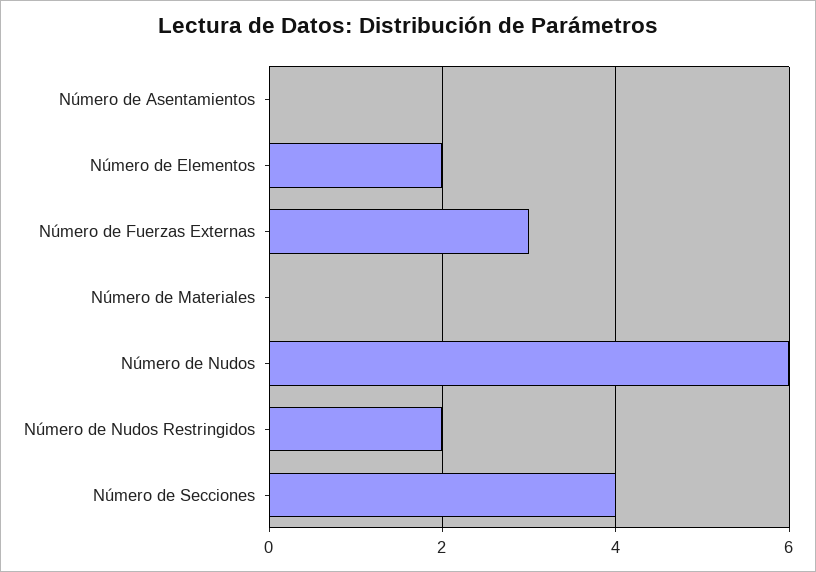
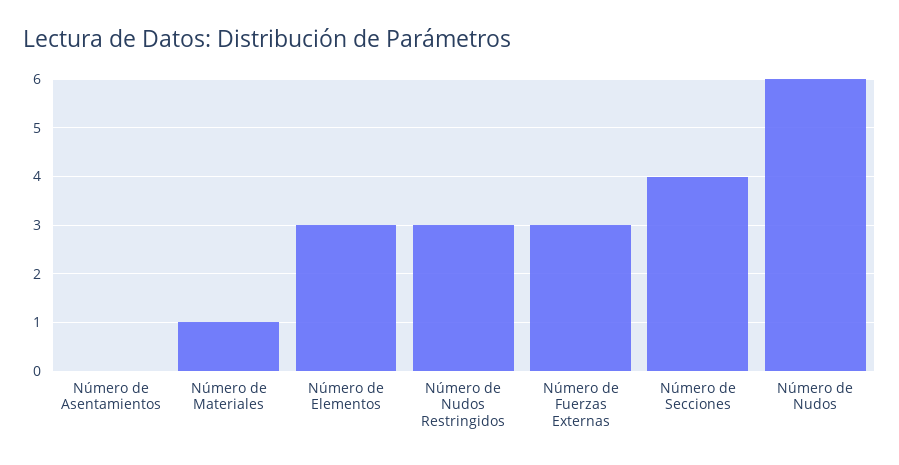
Número de Elementos: 2 -> 3
Número de Materiales: 0 -> 1
Número de Nudos Restringidos: 2 -> 3

